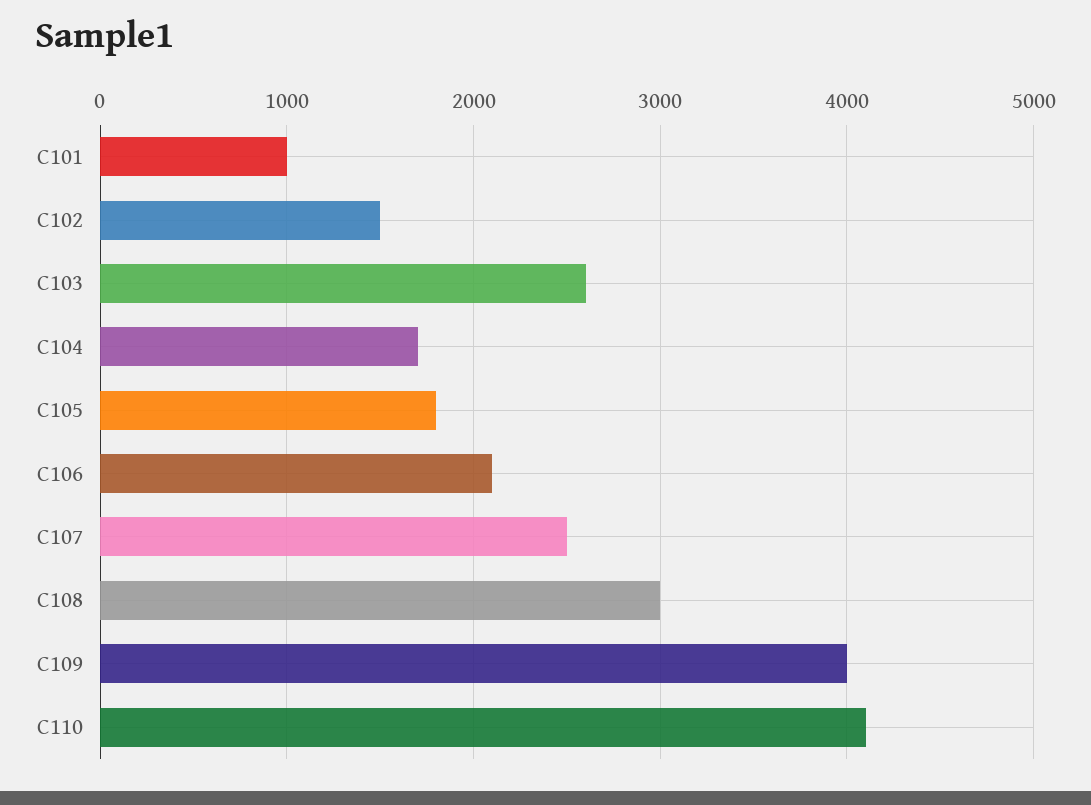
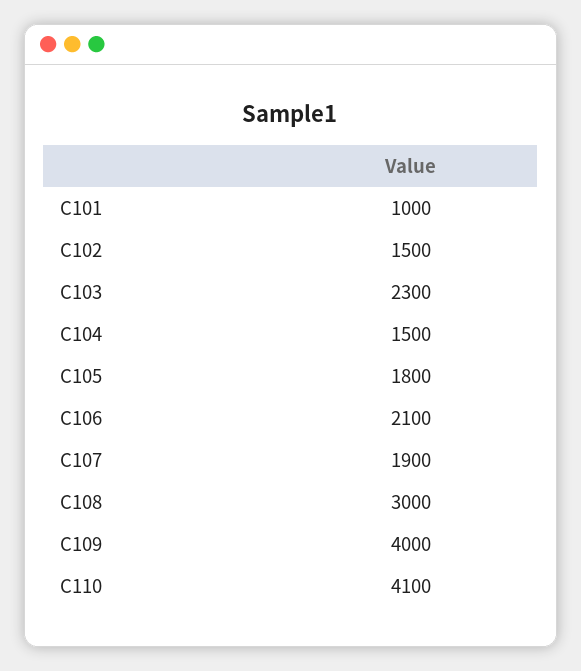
C103: 2600 -> 2300
C104: 1700 -> 1500
C107: 2500 -> 1900

